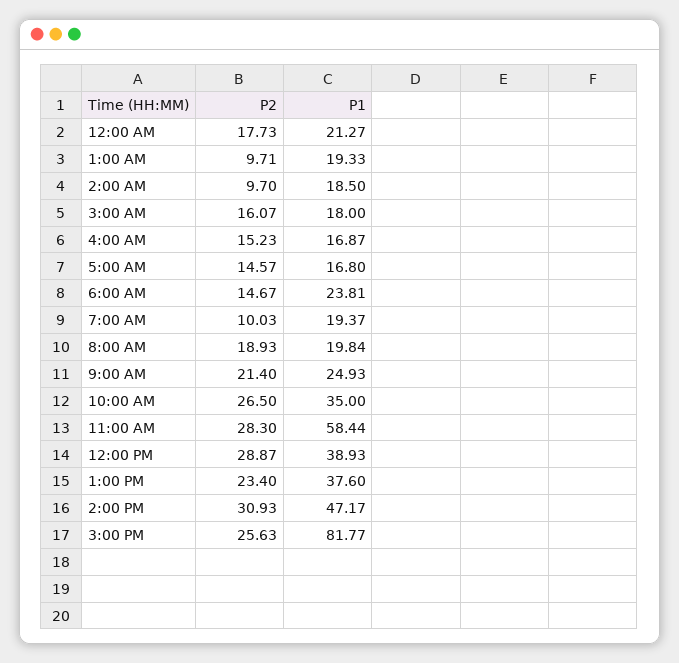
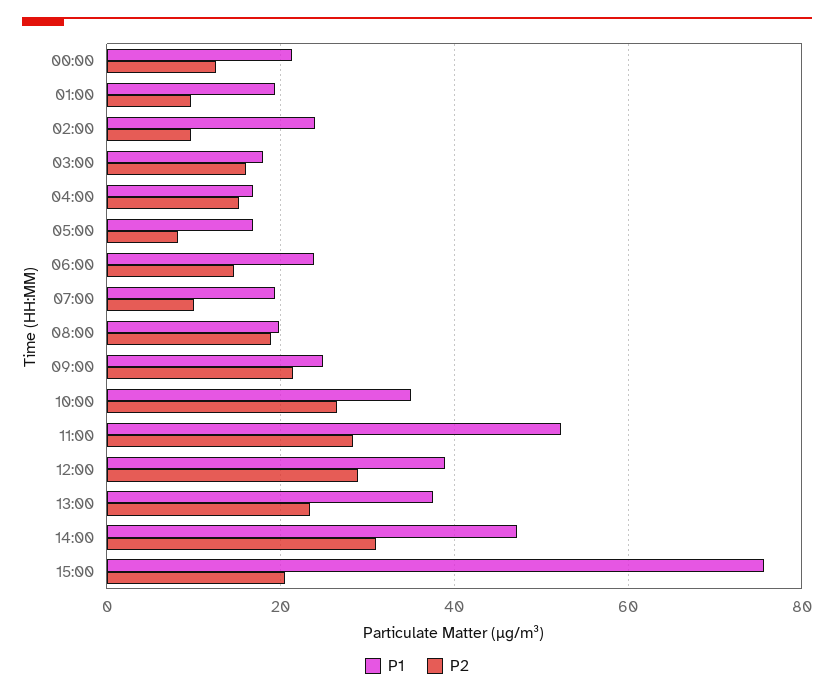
P2, 12:00 AM: 17.73 -> 12
P1, 2:00 AM: 18.5 -> 24
P2, 5:00 AM: 14.57 -> 8
P1, 11:00 AM: 58.44 -> 52
P2, 3:00 PM: 25.63 -> 20
P1, 3:00 PM: 81.77 -> 76

